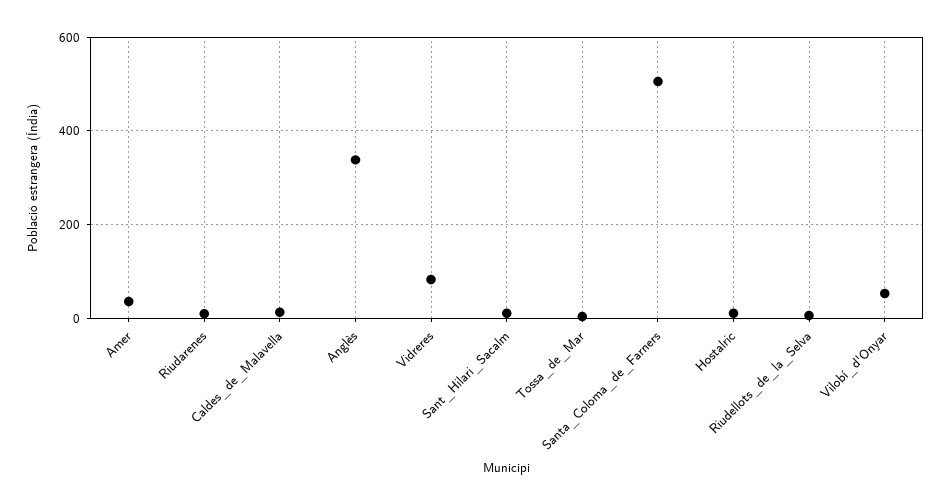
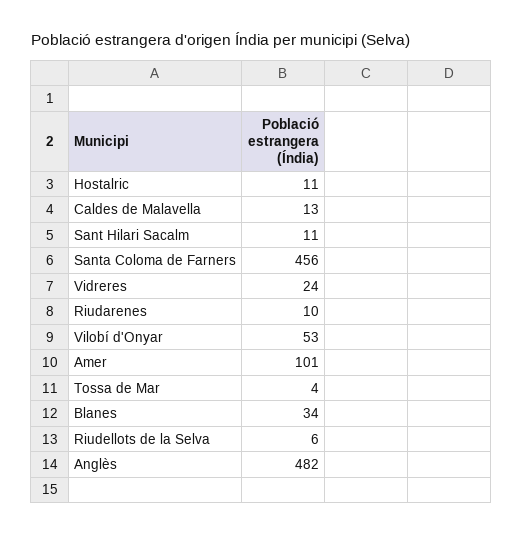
Amer: 40 -> 101
Anglès: 340 -> 482
Vidreres: 80 -> 24
Santa_Coloma_de_Farners: 500 -> 456
Blanes: none -> 34

